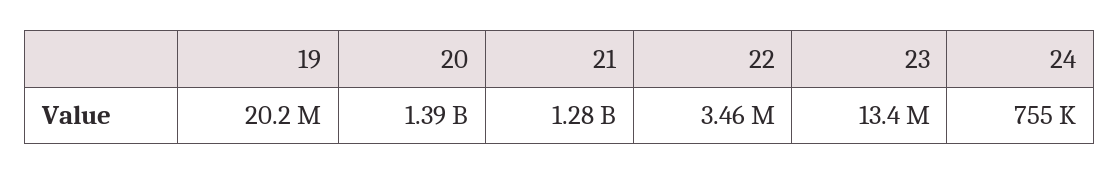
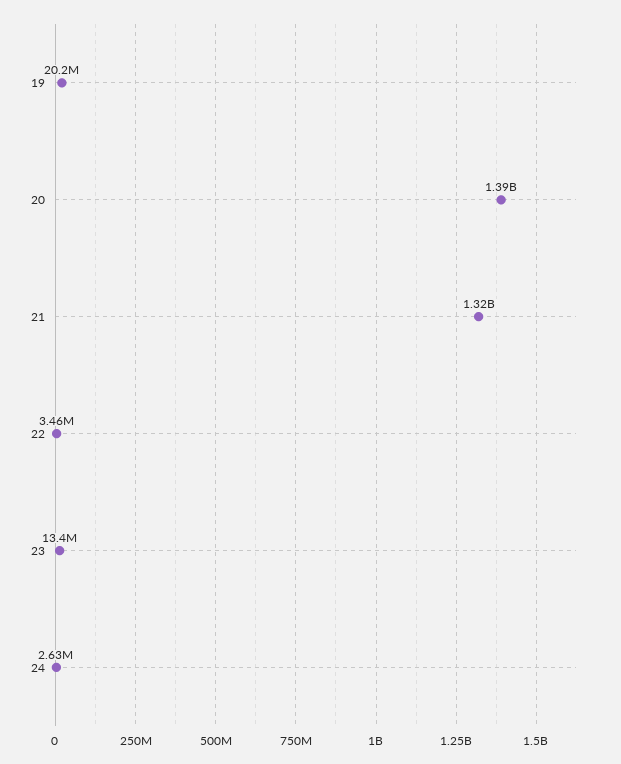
21: 1280000000 -> 1320000000
24: 755000 -> 2630000

